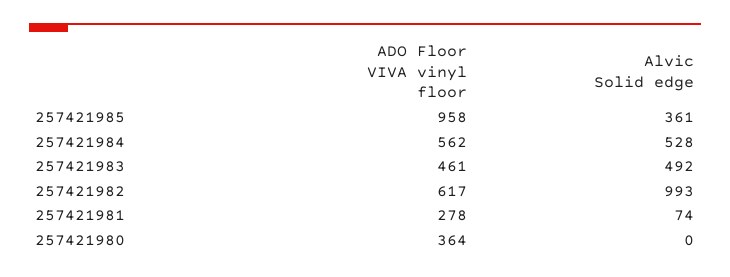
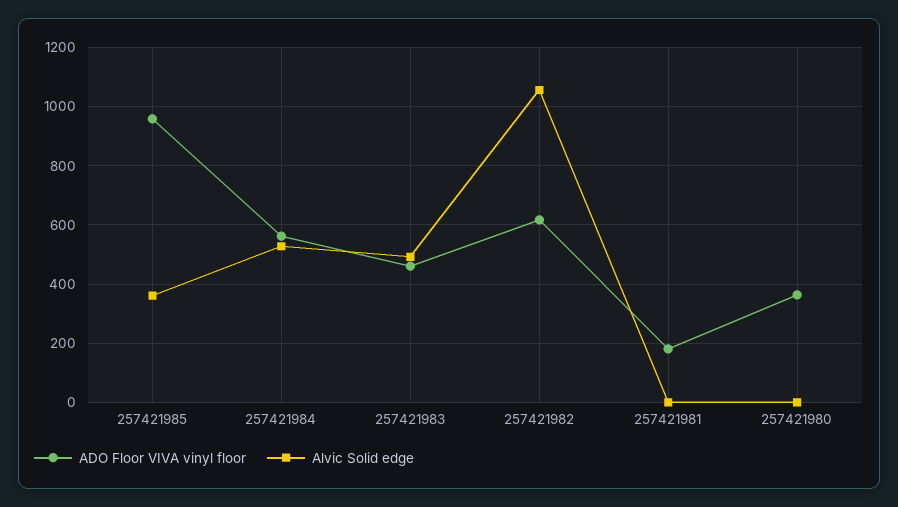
Alvic Solid edge, 257421982: 993 -> 1050
ADO Floor VIVA vinyl floor, 257421981: 278 -> 175
Alvic Solid edge, 257421981: 74 -> 0

